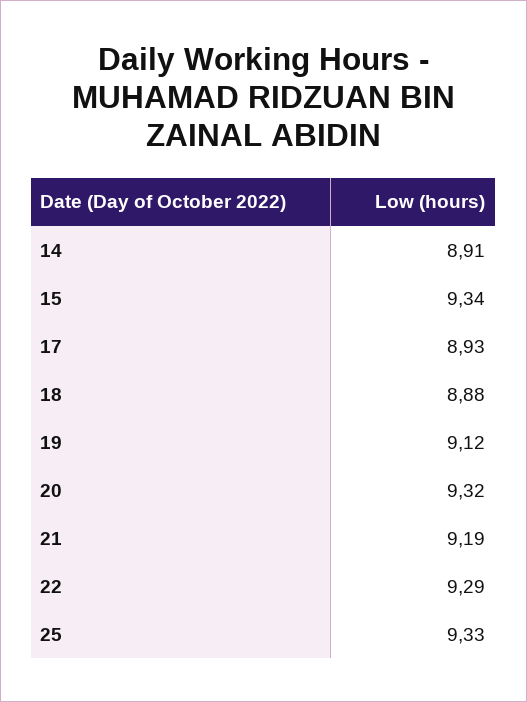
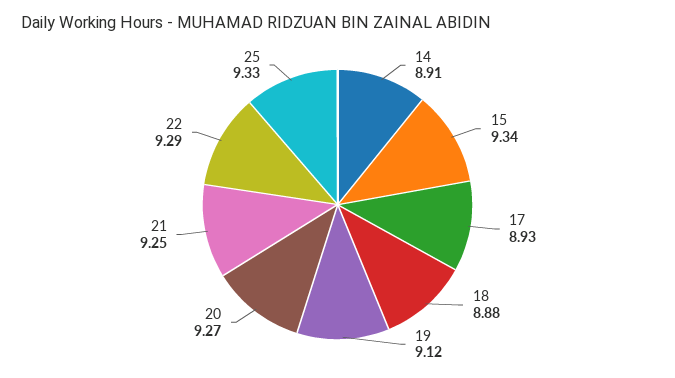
20: 9.32 -> 9.27
21: 9.19 -> 9.25

